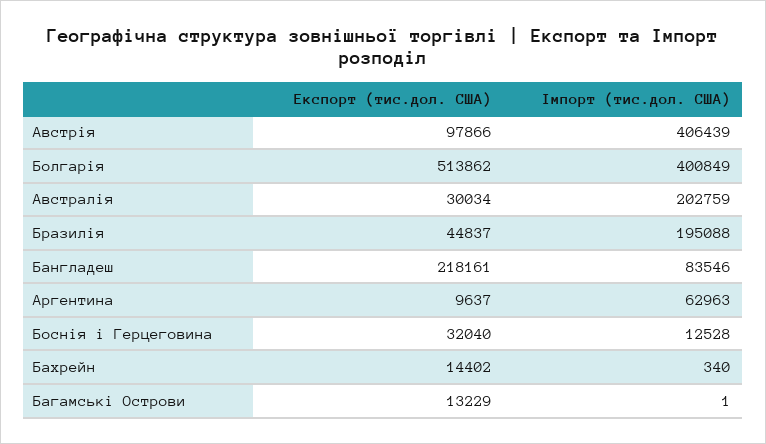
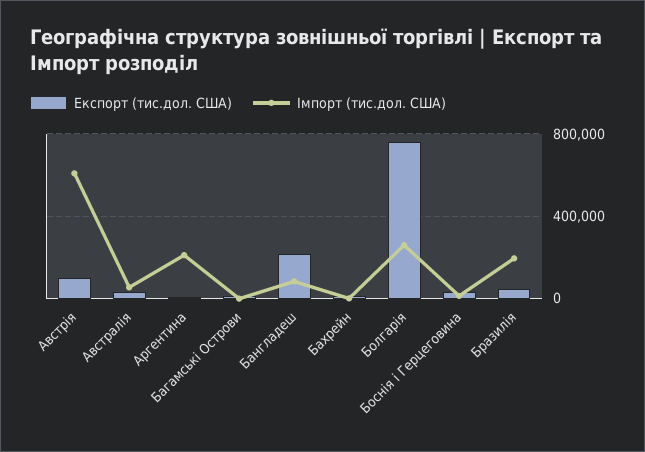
Iмпорт (тис.дол. США), Австрiя: 406439 -> 600000
Експорт (тис.дол. США), Болгарiя: 513862 -> 750000
Iмпорт (тис.дол. США), Болгарiя: 400849 -> 250000
Iмпорт (тис.дол. США), Австралiя: 202759 -> 50000
Iмпорт (тис.дол. США), Аргентина: 62963 -> 200000

